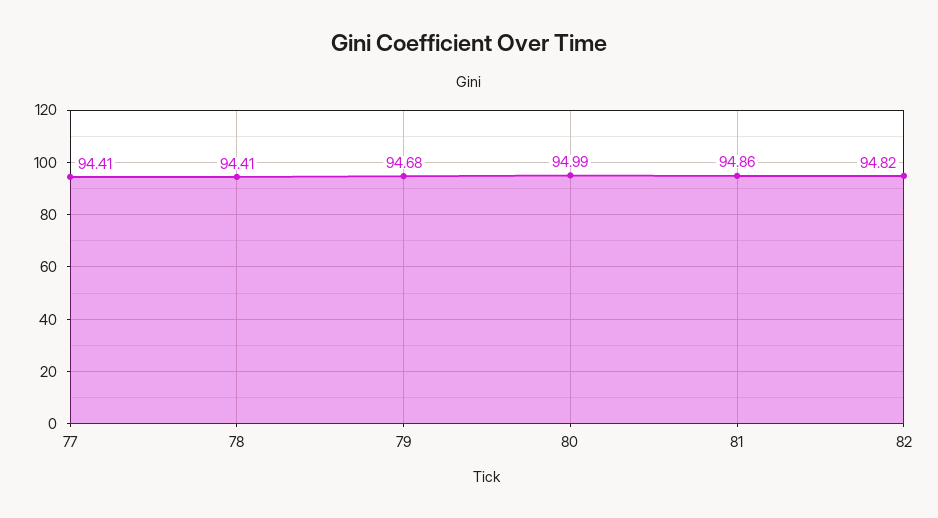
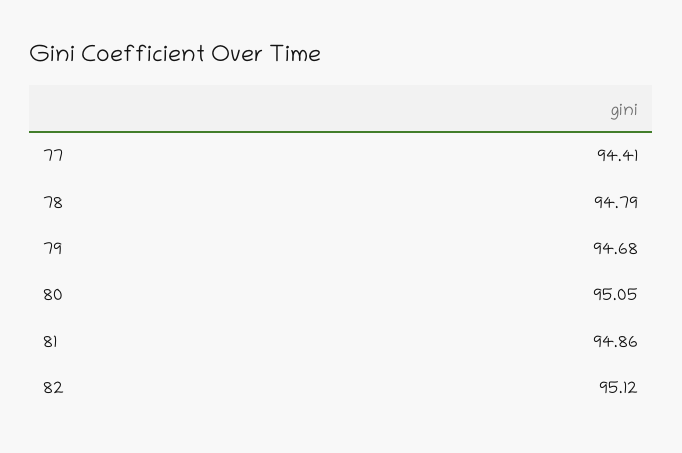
78: 94.41 -> 94.79
80: 94.99 -> 95.05
82: 94.82 -> 95.12

